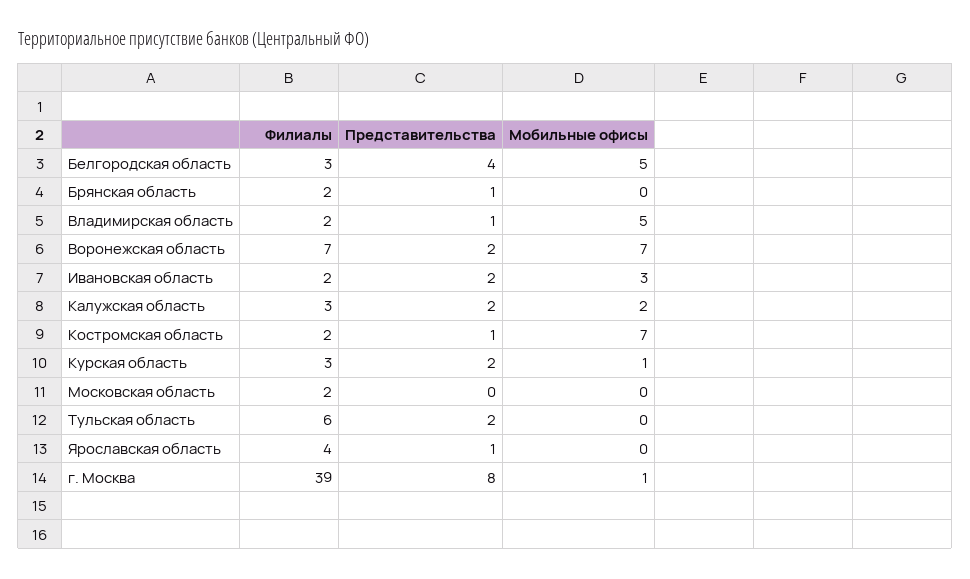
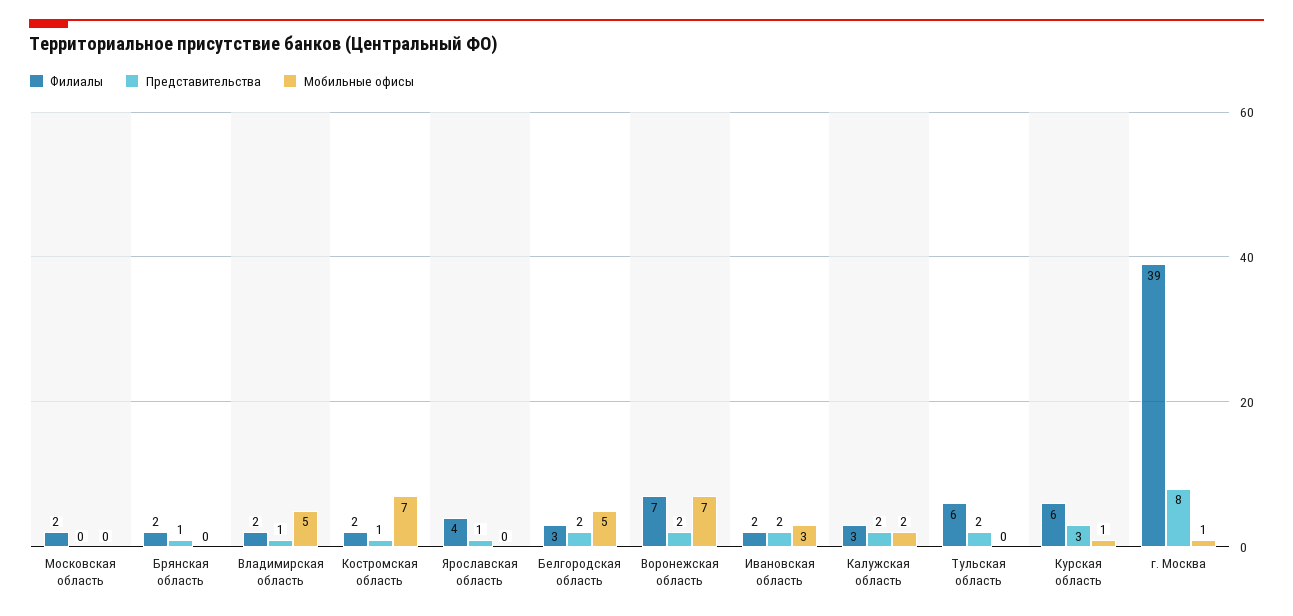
Представительства, Белгородская область: 4 -> 2
Филиалы, Курская область: 3 -> 6
Представительства, Курская область: 2 -> 3

